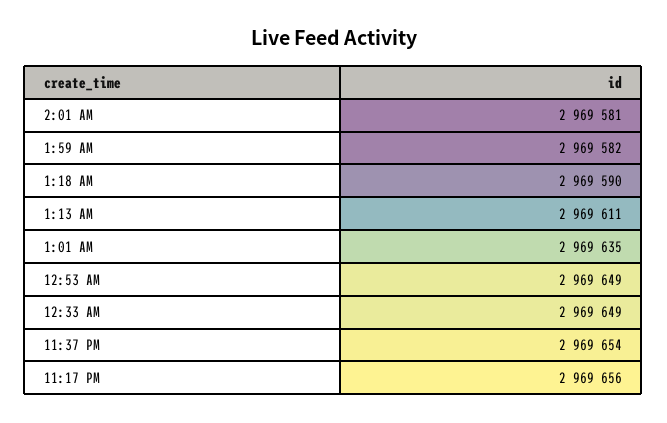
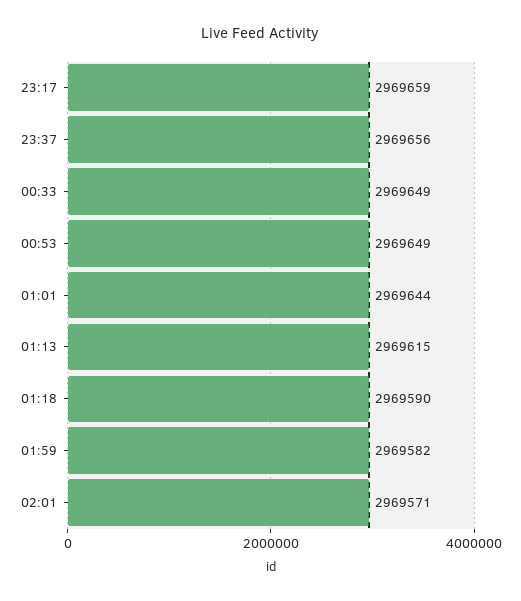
2:01 AM: 2969581 -> 2969571
1:13 AM: 2969611 -> 2969615
1:01 AM: 2969635 -> 2969644
11:37 PM: 2969654 -> 2969656
11:17 PM: 2969656 -> 2969659

